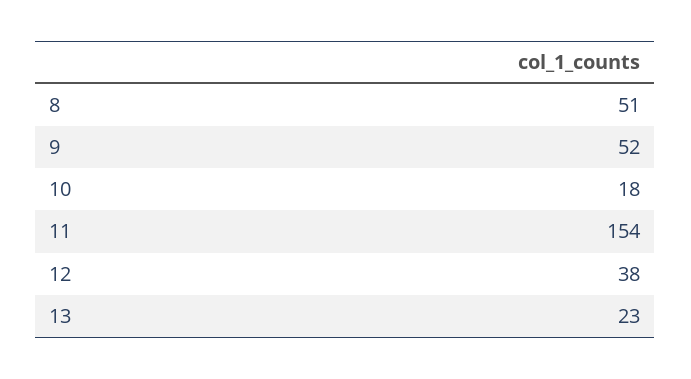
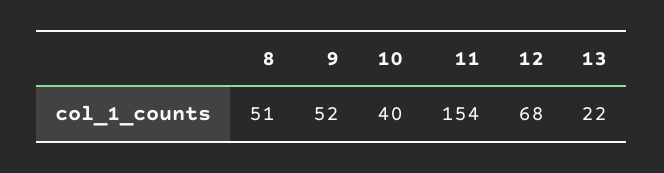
10: 18 -> 40
12: 38 -> 68
13: 23 -> 22

